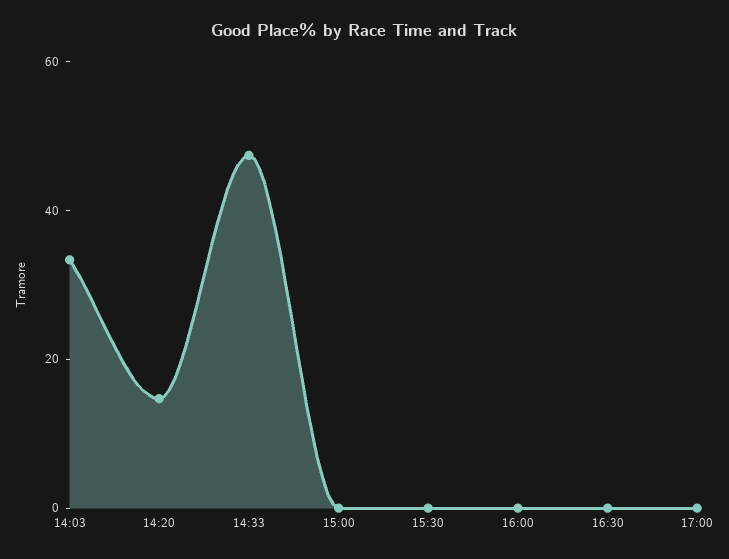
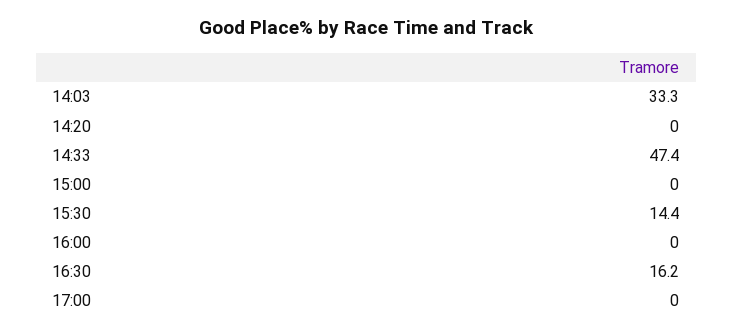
14:20: 15 -> 0
15:30: 0 -> 14.4
16:30: 0 -> 16.2

